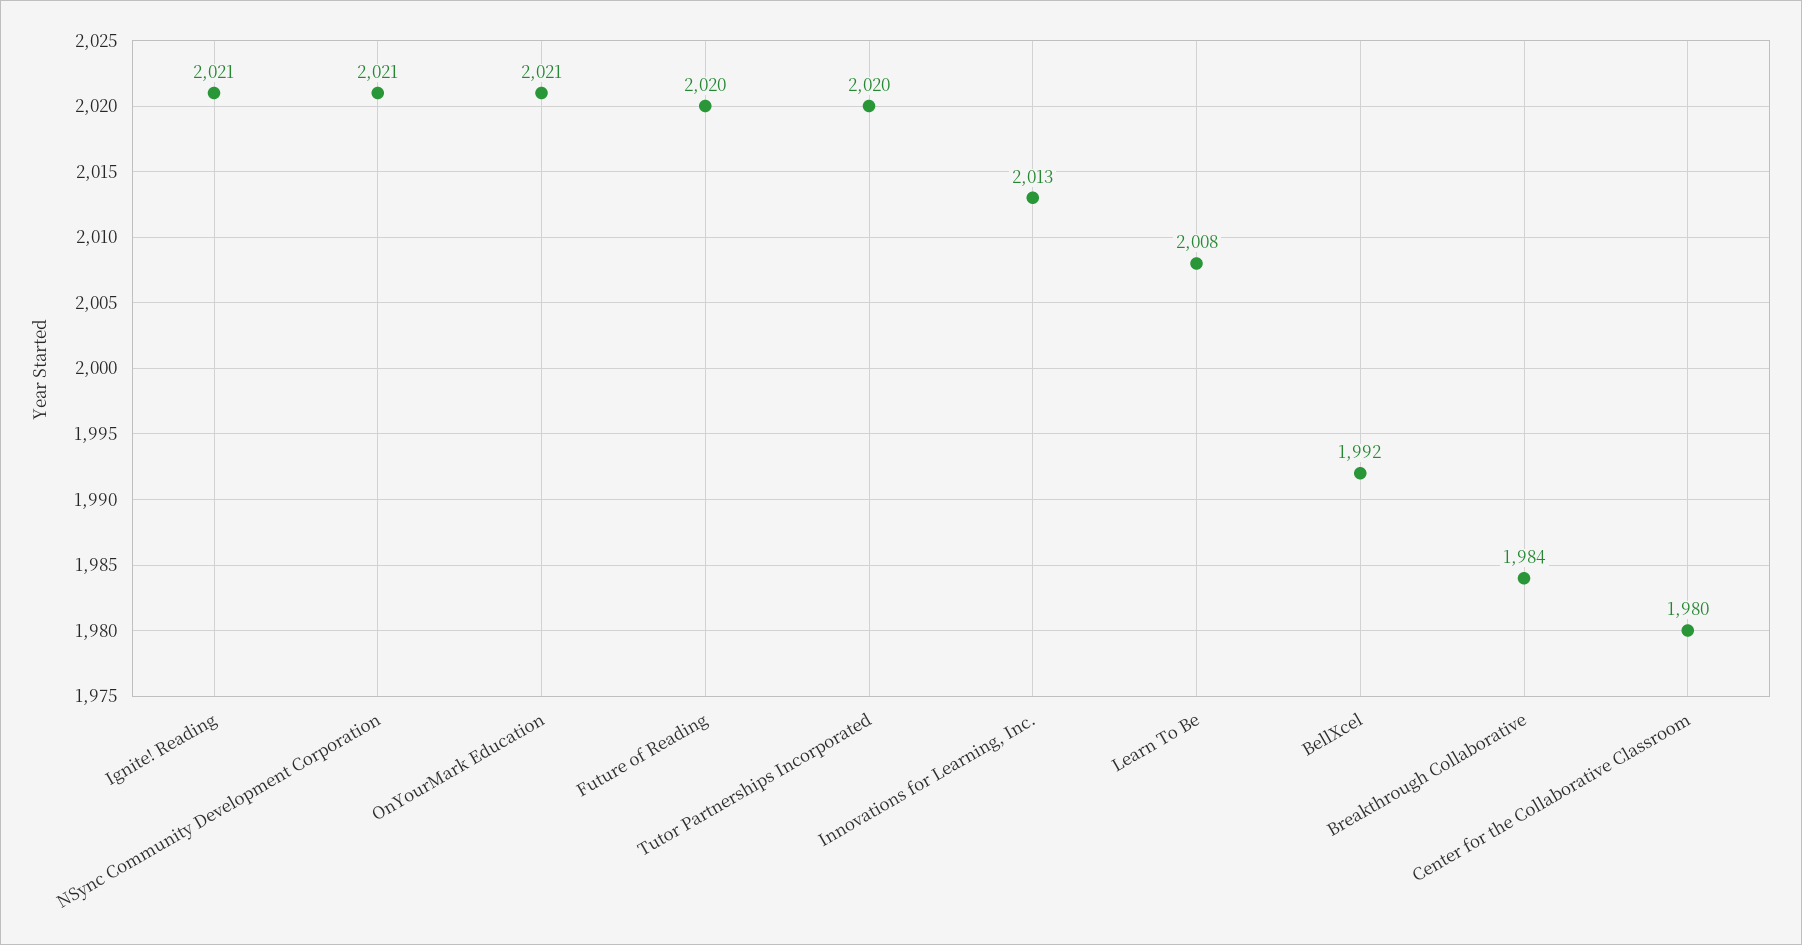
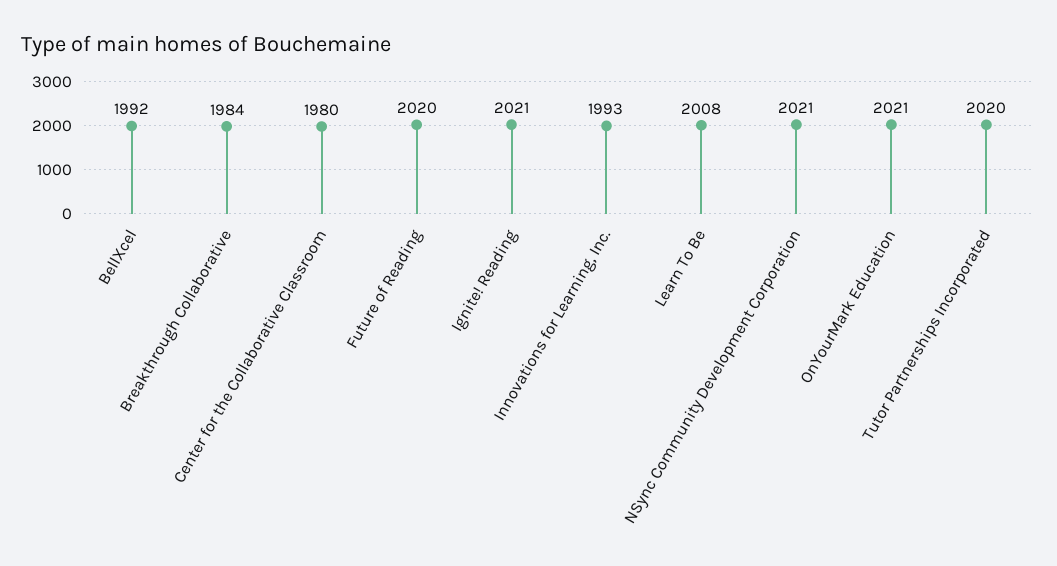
Innovations for Learning, Inc.: 2013 -> 1993

